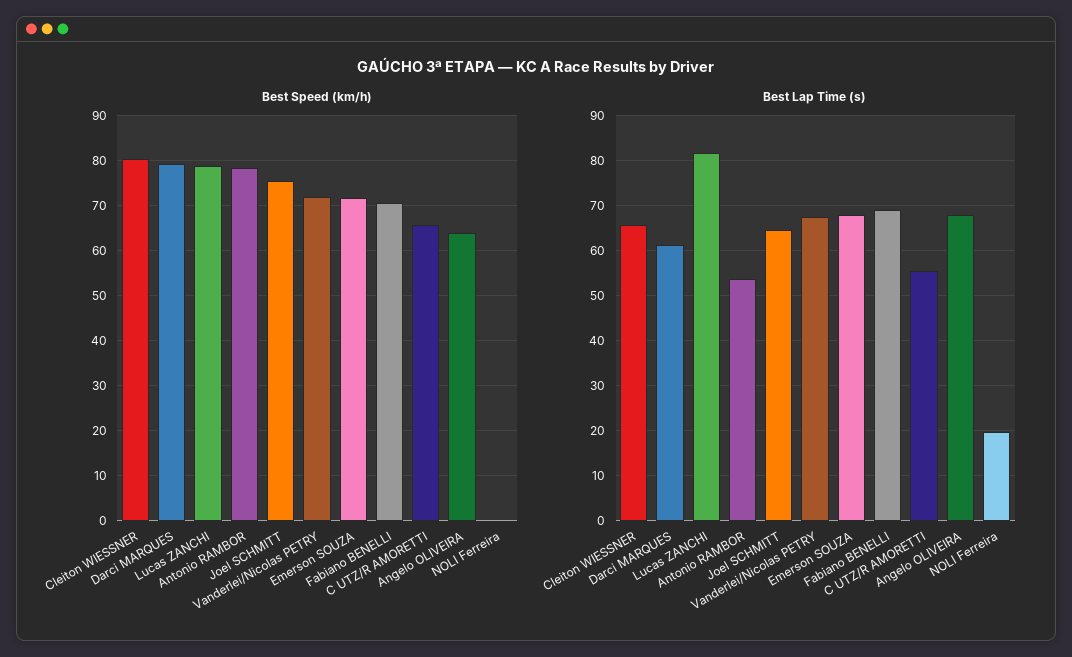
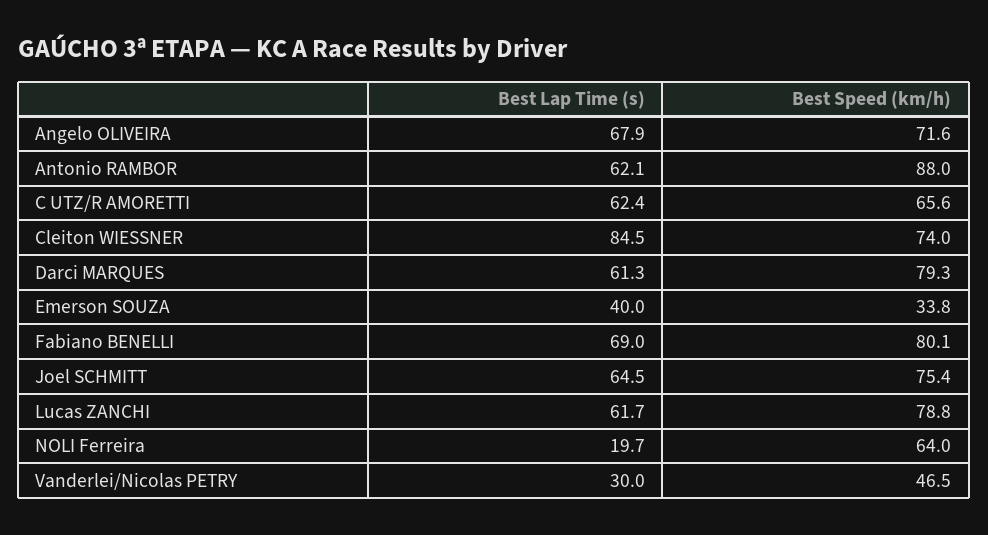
Best Speed (km/h), Cleiton WIESSNER: 80 -> 74
Best Speed (km/h), Antonio RAMBOR: 78 -> 88
Best Speed (km/h), Vanderlei/Nicolas PETRY: 72 -> 46.5
Best Speed (km/h), Emerson SOUZA: 72 -> 33.8
Best Speed (km/h), Fabiano BENELLI: 70 -> 80.1
Best Speed (km/h), Angelo OLIVEIRA: 64 -> 71.6
Best Speed (km/h), NOLI Ferreira: 0 -> 64
Best Lap Time (s), Cleiton WIESSNER: 66 -> 84.5
Best Lap Time (s), Lucas ZANCHI: 82 -> 61.7
Best Lap Time (s), Antonio RAMBOR: 54 -> 62.1
Best Lap Time (s), Vanderlei/Nicolas PETRY: 68 -> 30
Best Lap Time (s), Emerson SOUZA: 68 -> 40
Best Lap Time (s), C UTZ/R AMORETTI: 56 -> 62.4

